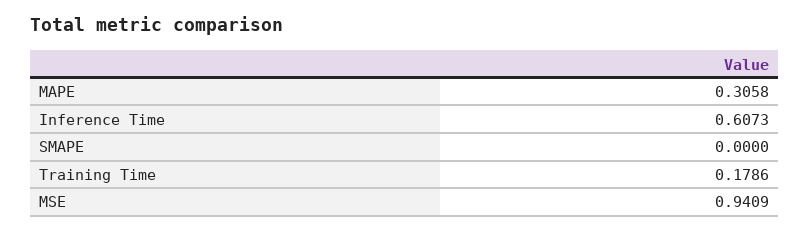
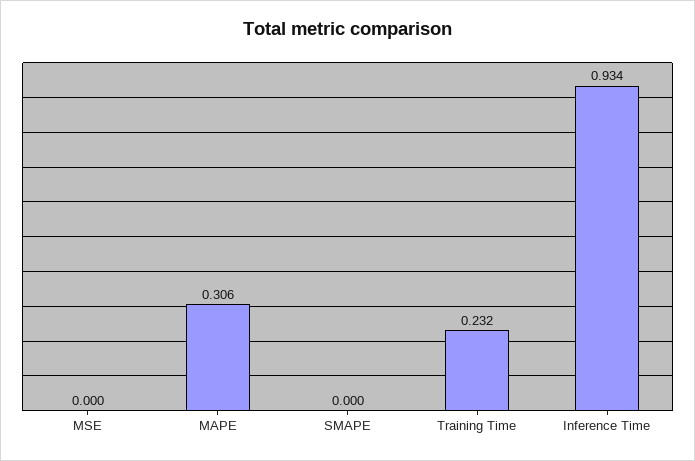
Inference Time: 0.6073 -> 0.934
Training Time: 0.1786 -> 0.232
MSE: 0.9409 -> 0

